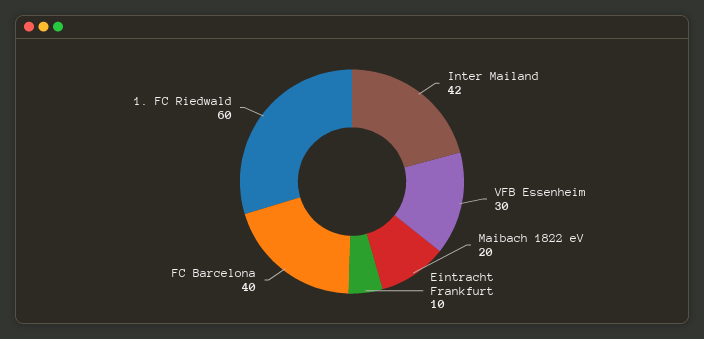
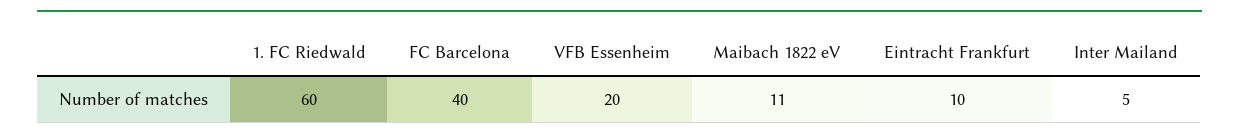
Inter Mailand: 42 -> 5
VFB Essenheim: 30 -> 20
Maibach 1822 eV: 20 -> 11

